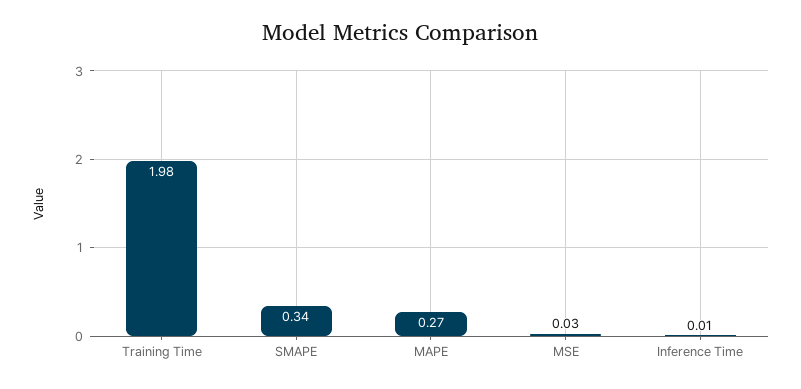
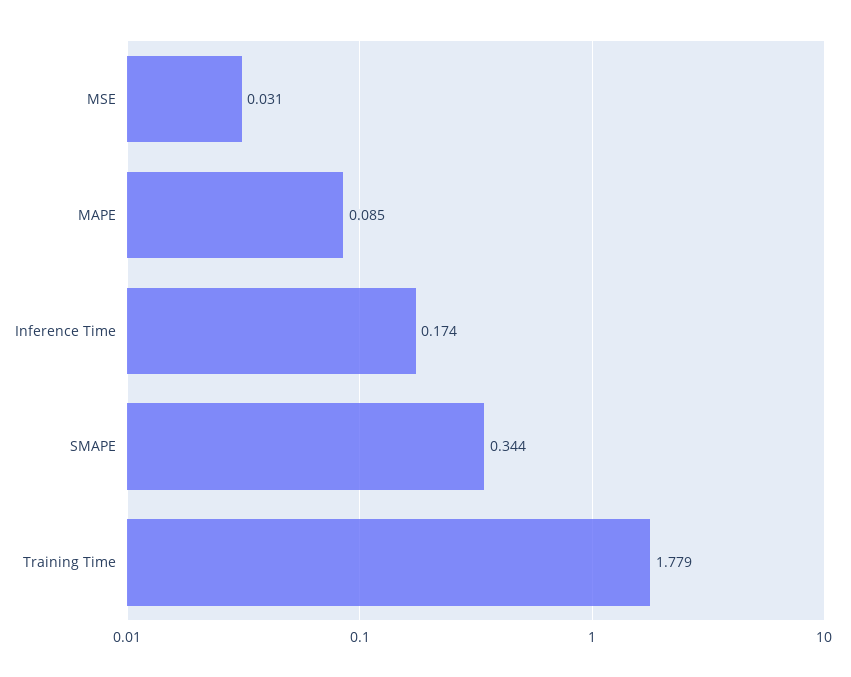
Training Time: 1.98 -> 1.779
MAPE: 0.27 -> 0.085
Inference Time: 0.01 -> 0.174

